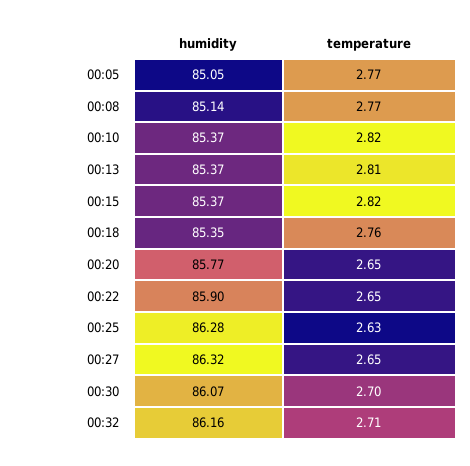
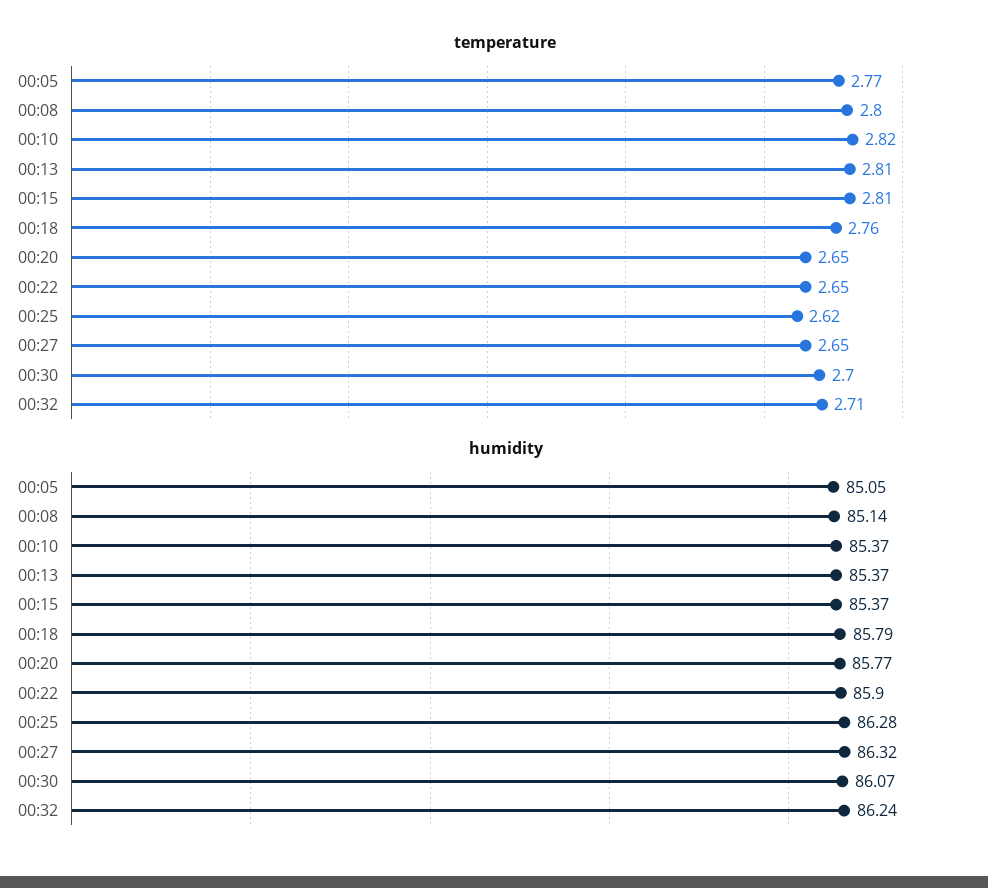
temperature, 00:08: 2.77 -> 2.8
temperature, 00:15: 2.82 -> 2.81
humidity, 00:18: 85.35 -> 85.79
temperature, 00:25: 2.63 -> 2.62
humidity, 00:32: 86.16 -> 86.24

